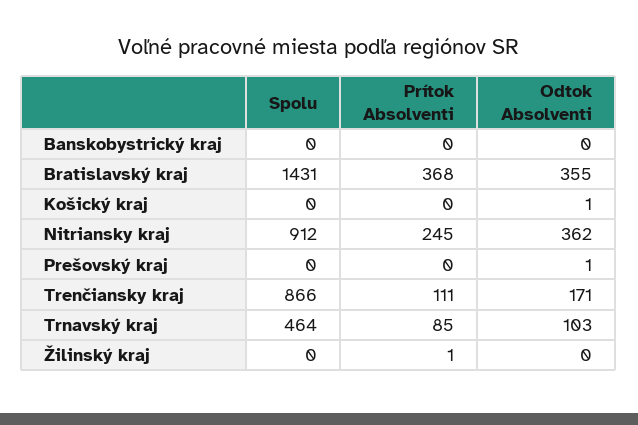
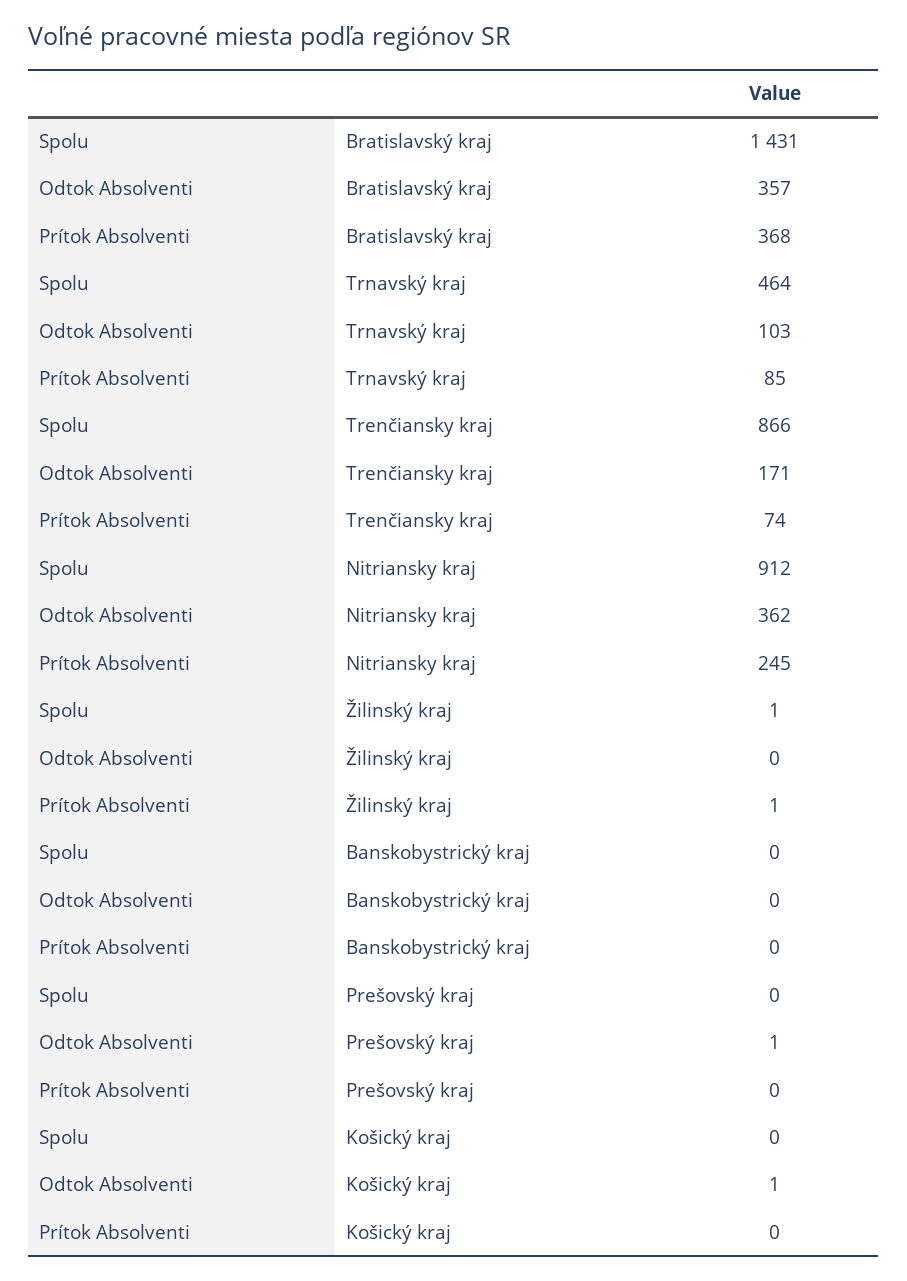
Odtok Absolventi, Bratislavský kraj: 355 -> 357
Prítok Absolventi, Trenčiansky kraj: 111 -> 74
Spolu, Žilinský kraj: 0 -> 1

